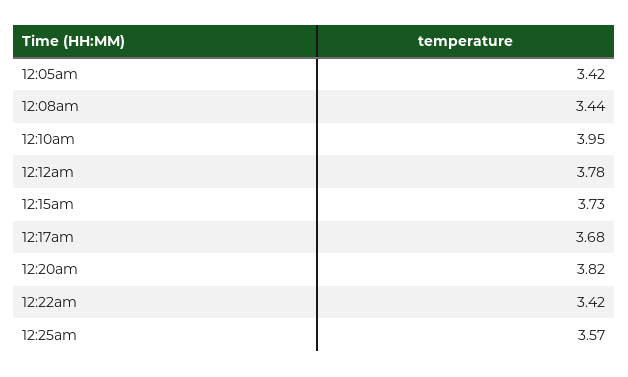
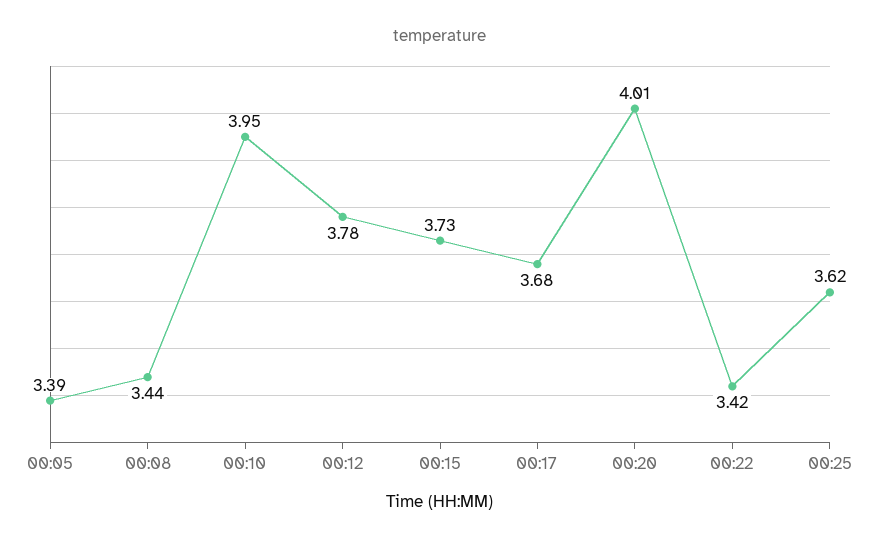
12:05am: 3.42 -> 3.39
12:20am: 3.82 -> 4.01
12:25am: 3.57 -> 3.62

